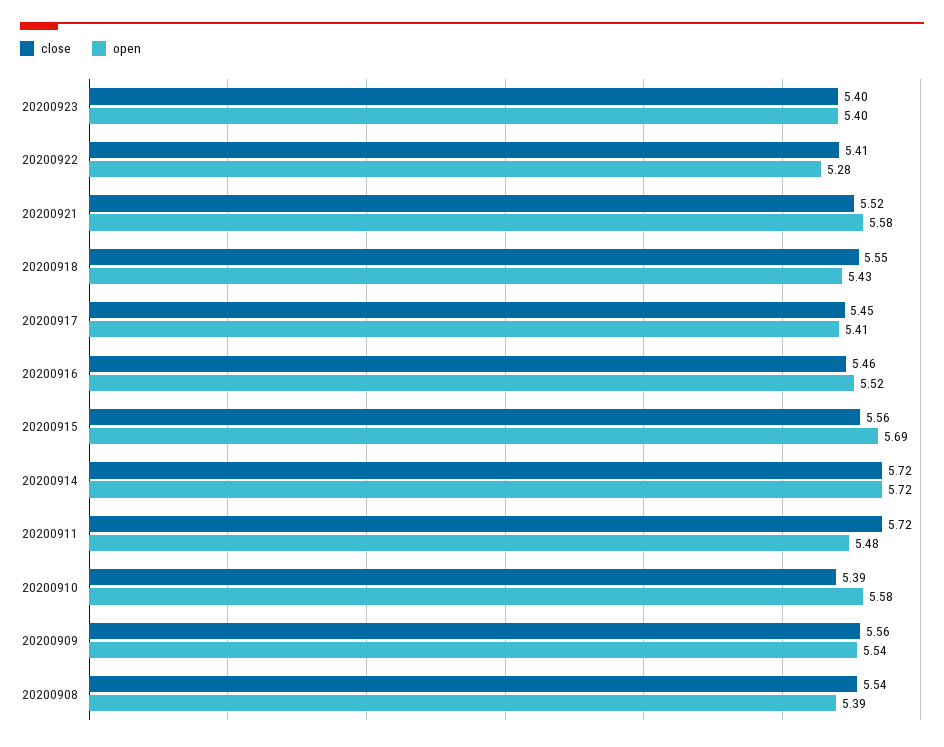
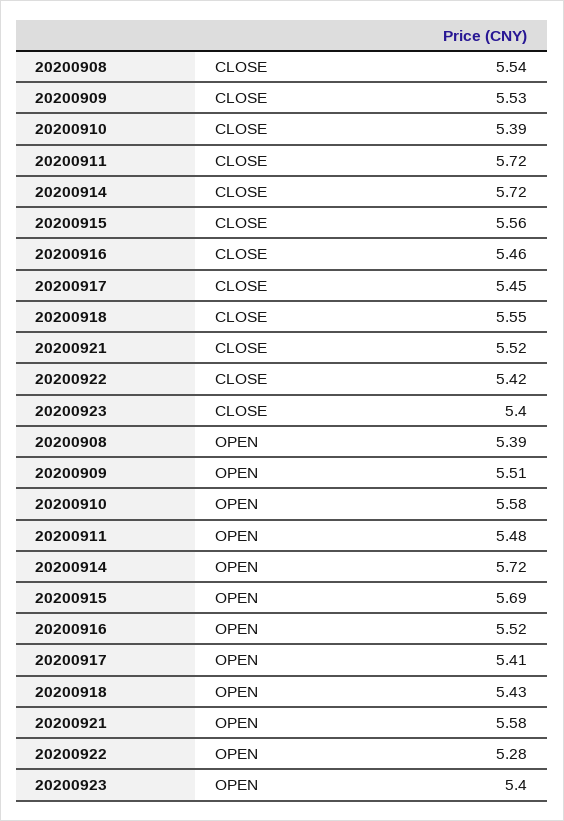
close, 20200922: 5.41 -> 5.42
close, 20200909: 5.56 -> 5.53
open, 20200909: 5.54 -> 5.51

